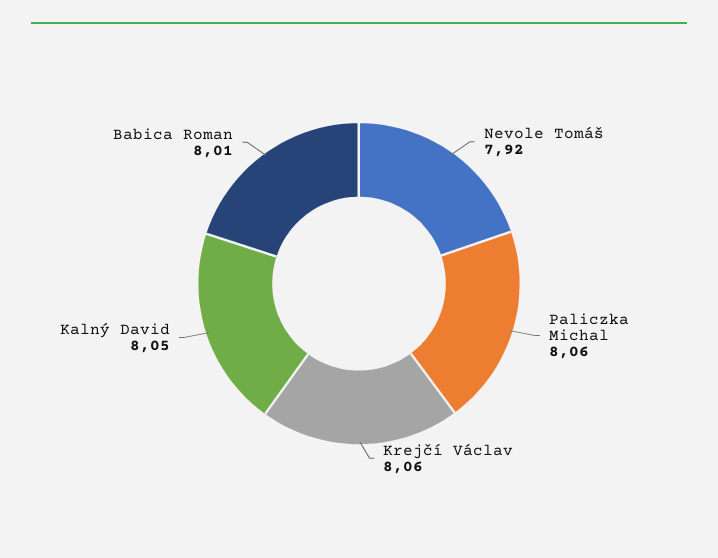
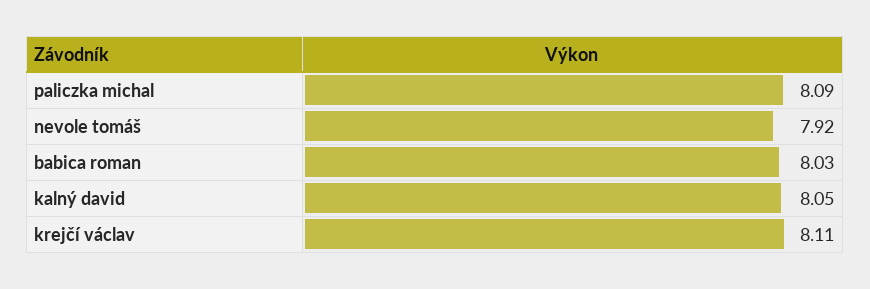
Paliczka Michal: 8.06 -> 8.09
Krejčí Václav: 8.06 -> 8.11
Babica Roman: 8.01 -> 8.03

